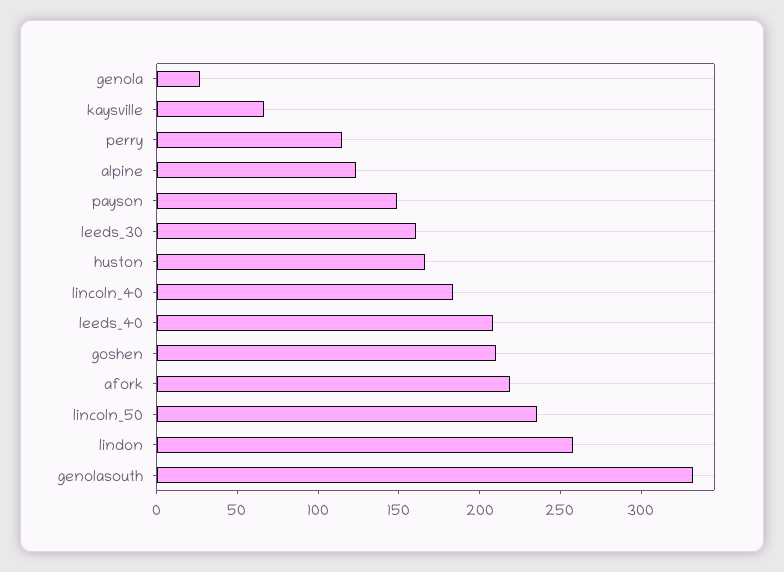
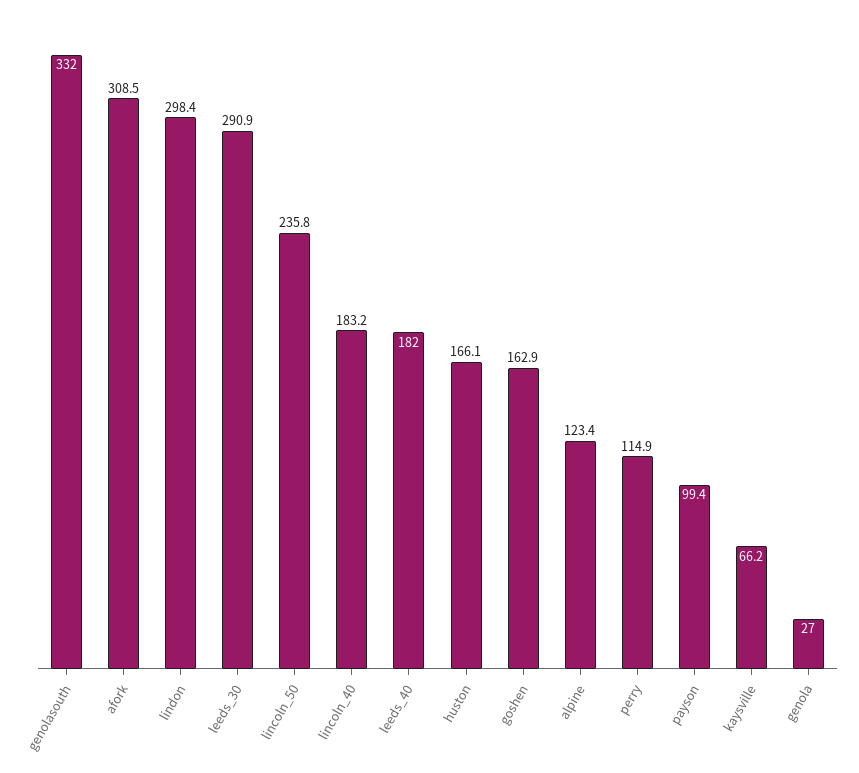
payson: 150 -> 99.4
leeds_30: 160 -> 290.9
leeds_40: 210 -> 182
goshen: 210 -> 162.9
afork: 220 -> 308.5
lindon: 260 -> 298.4

